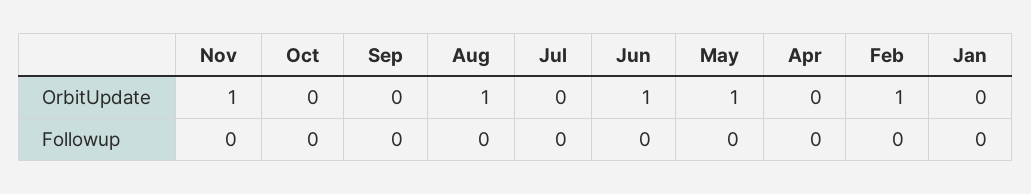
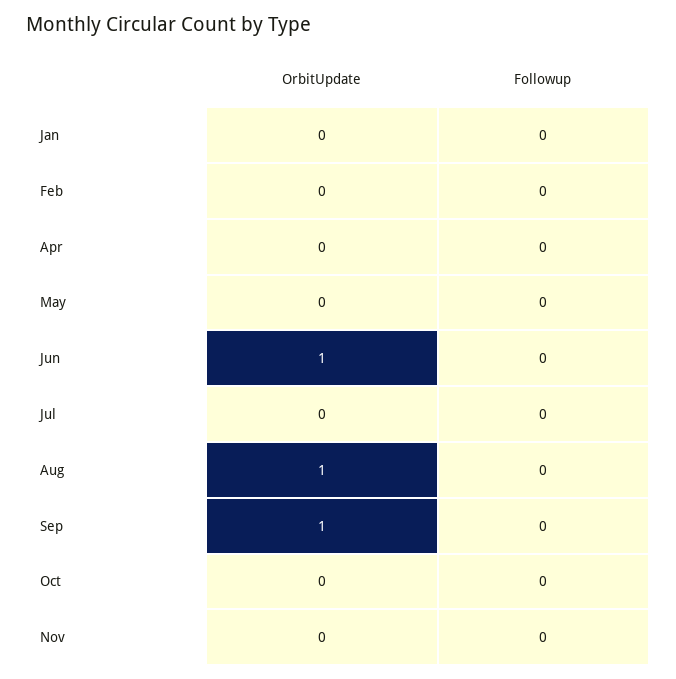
Nov, OrbitUpdate: 1 -> 0
Sep, OrbitUpdate: 0 -> 1
May, OrbitUpdate: 1 -> 0
Feb, OrbitUpdate: 1 -> 0

